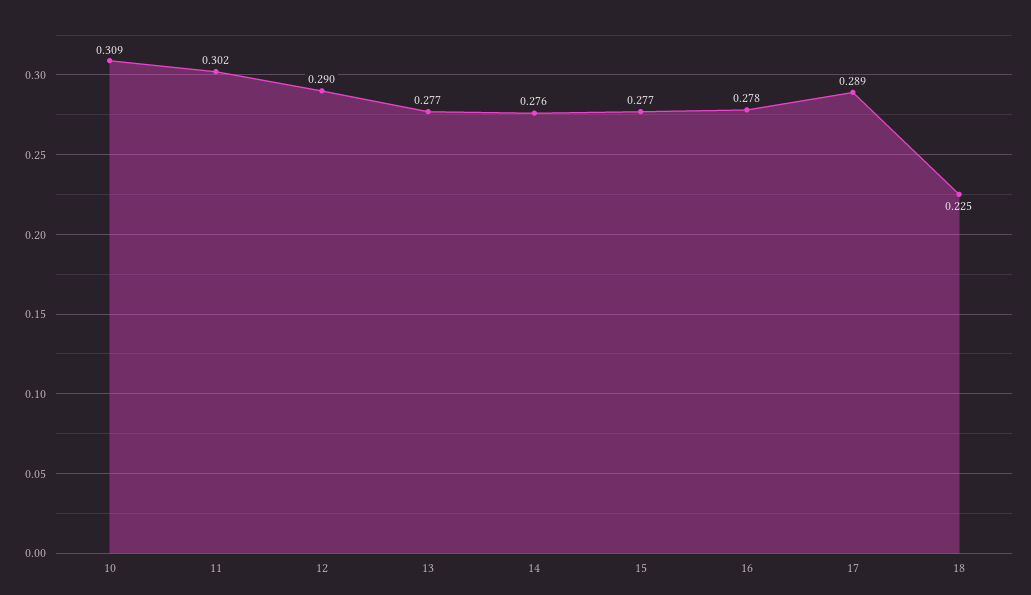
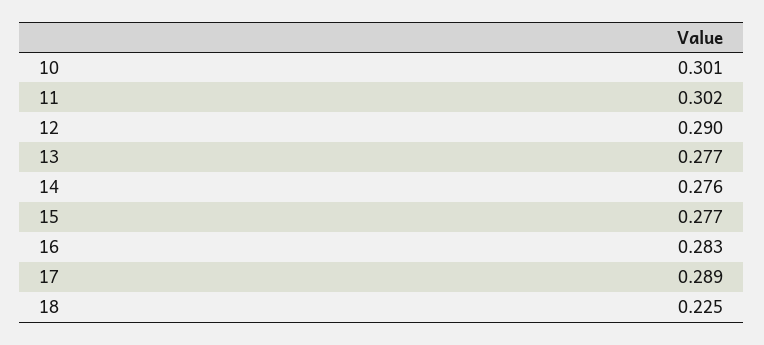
10: 0.309 -> 0.301
16: 0.278 -> 0.283

